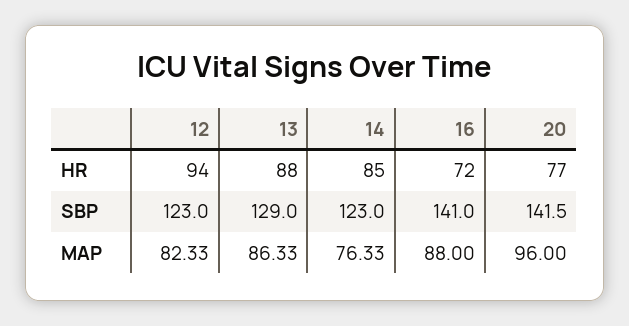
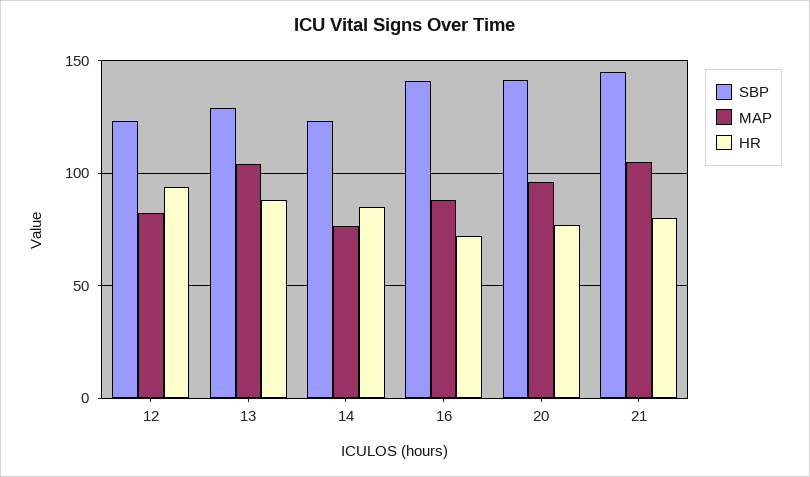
MAP, 13: 86.33 -> 105
SBP, 21: none -> 145
MAP, 21: none -> 105
HR, 21: none -> 80

